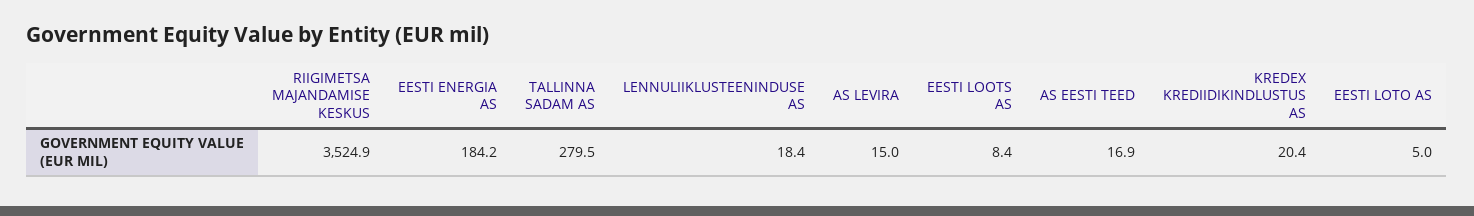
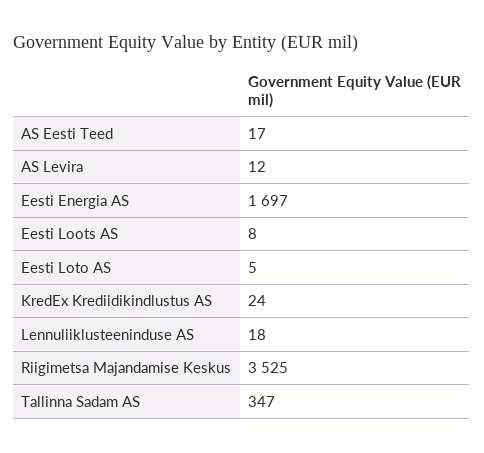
EESTI ENERGIA AS: 184.2 -> 1697
TALLINNA SADAM AS: 279.5 -> 347
AS LEVIRA: 15 -> 12
KREDEX KREDIIDIKINDLUSTUS AS: 20.4 -> 24

